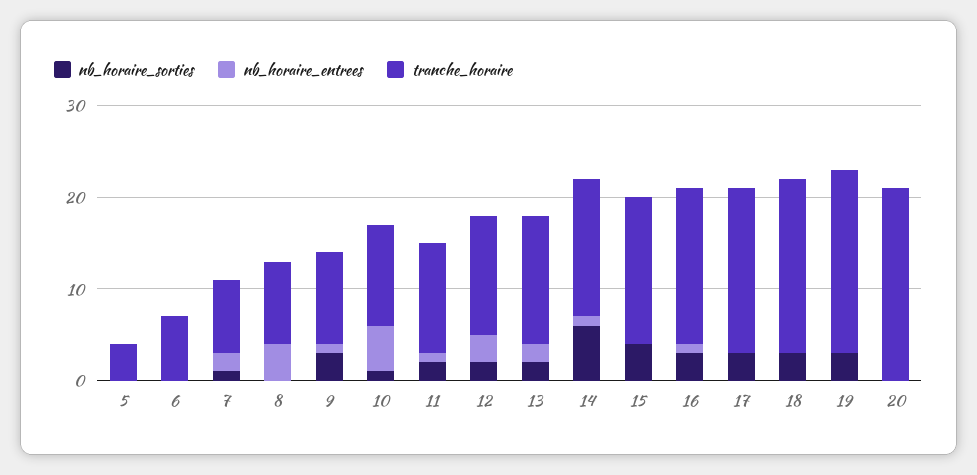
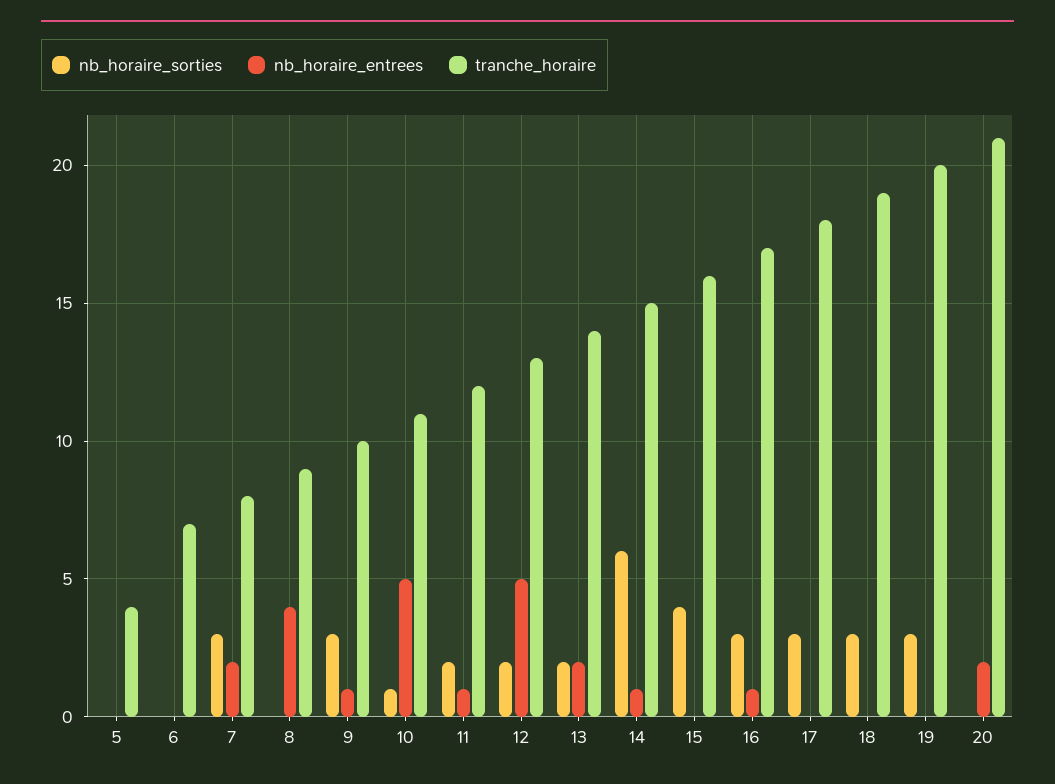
nb_horaire_sorties, 7: 1 -> 3
nb_horaire_entrees, 12: 3 -> 5
nb_horaire_entrees, 20: 0 -> 2

